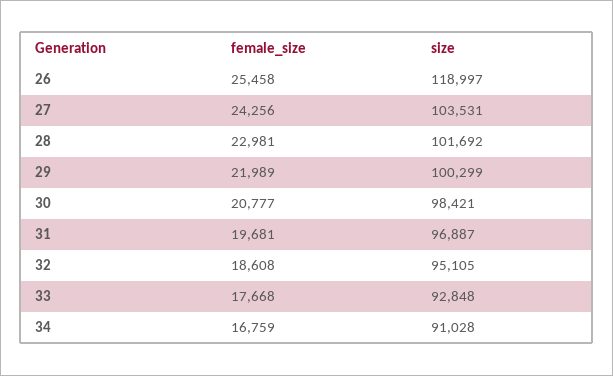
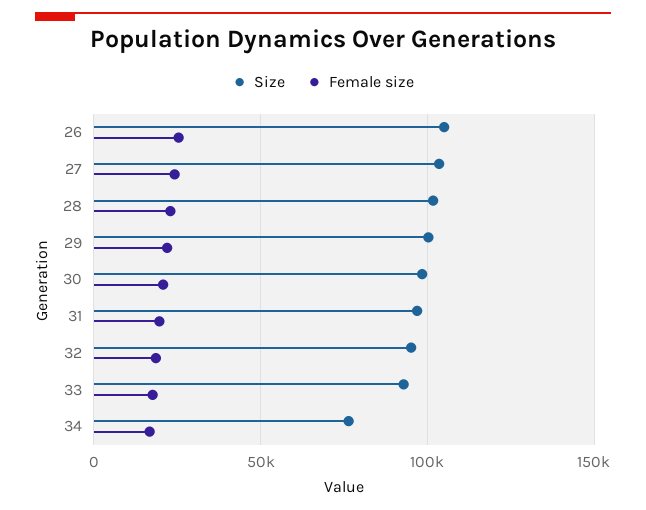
size, 26: 118997 -> 105000
size, 34: 91028 -> 75000

